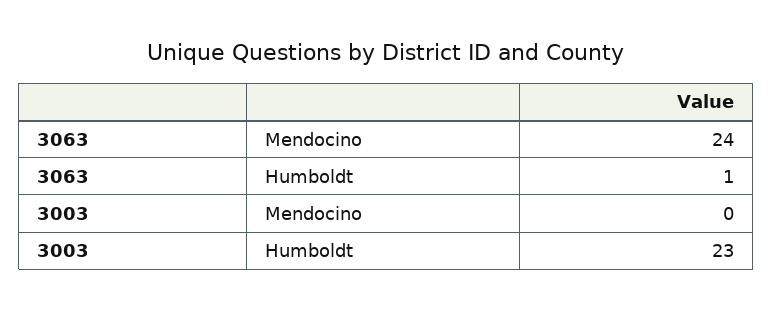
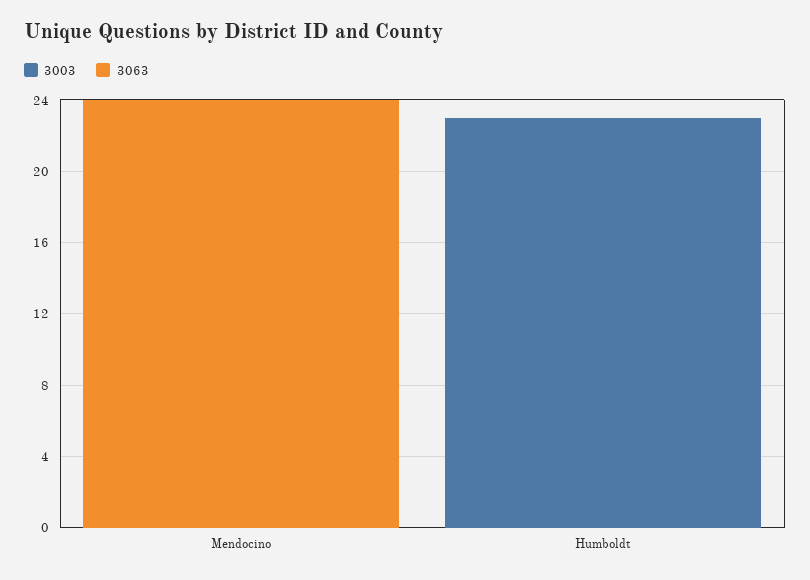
3063, Humboldt: 1 -> 0

